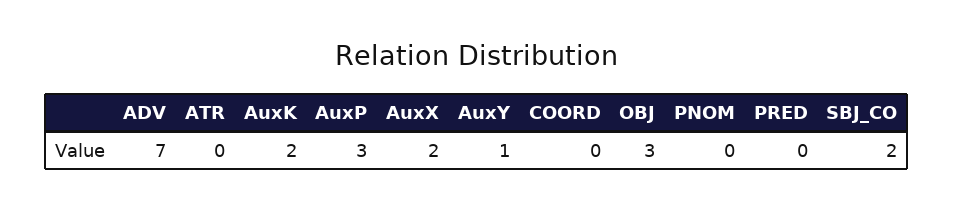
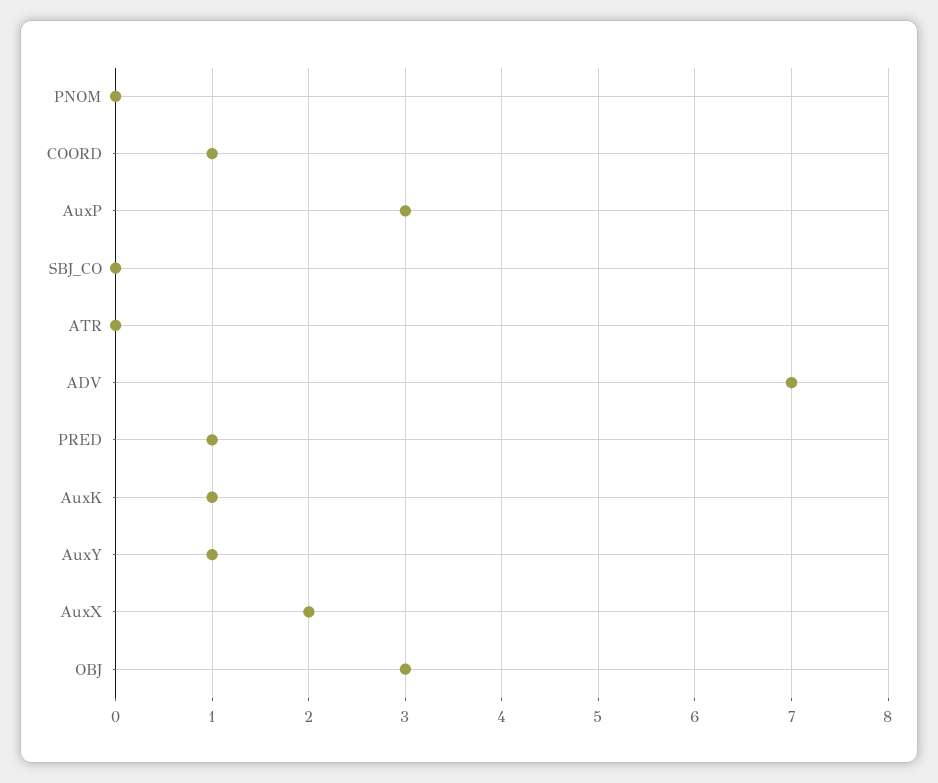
AuxK: 2 -> 1
COORD: 0 -> 1
PRED: 0 -> 1
SBJ_CO: 2 -> 0

